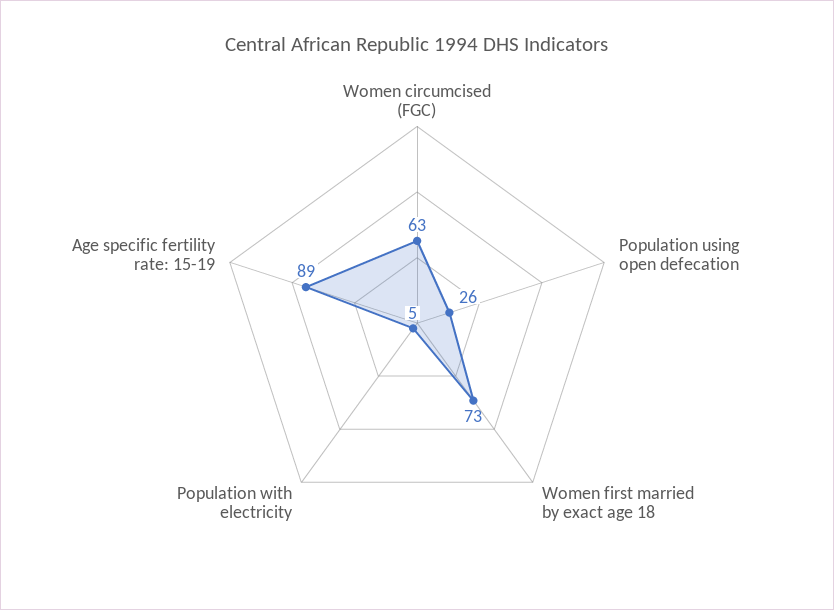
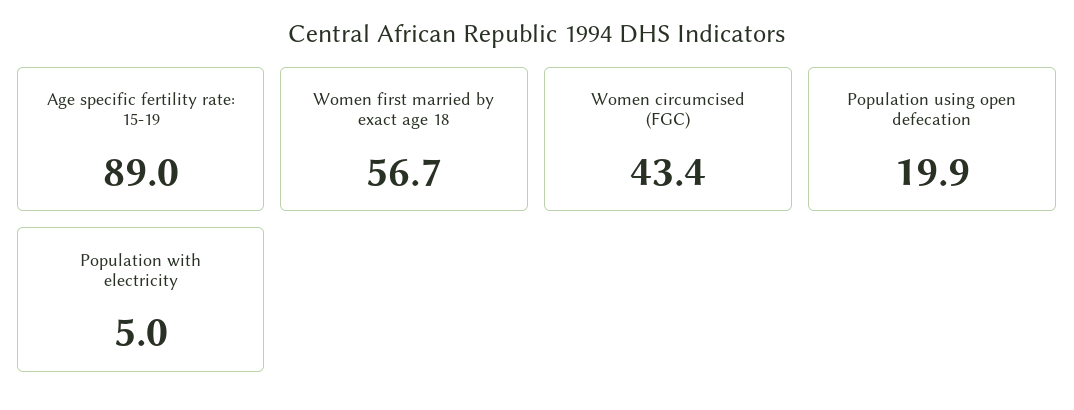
Women circumcised (FGC): 63 -> 43.4
Population using open defecation: 26 -> 19.9
Women first married by exact age 18: 73 -> 56.7

